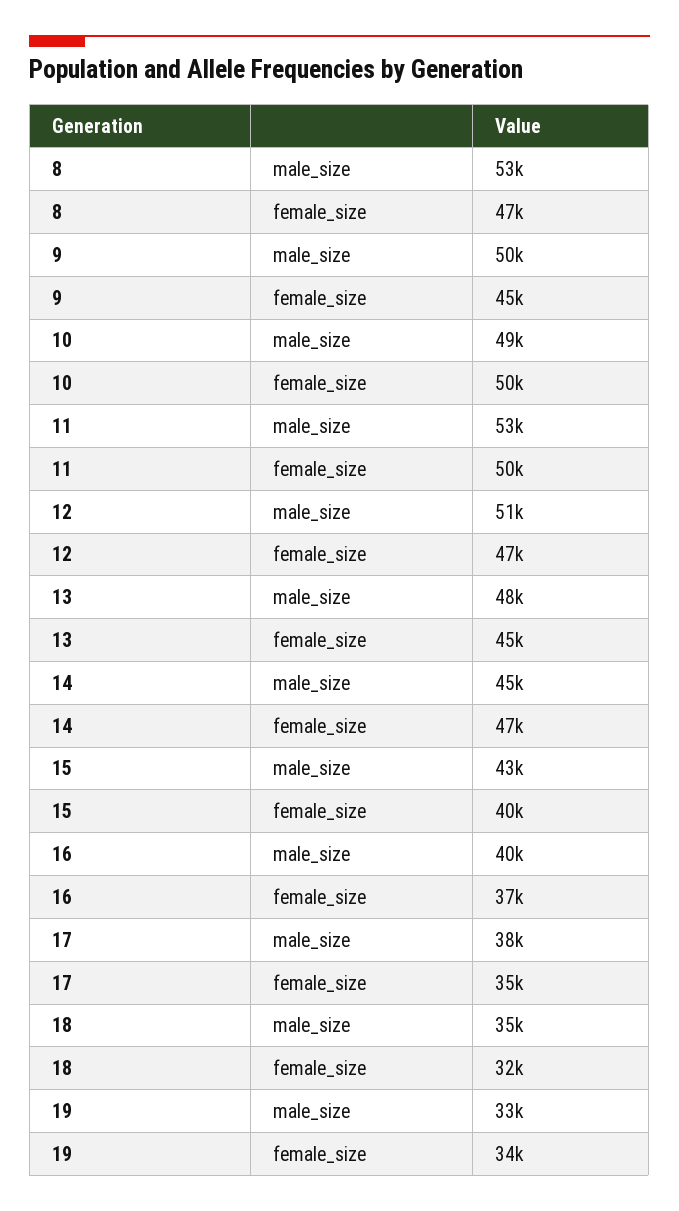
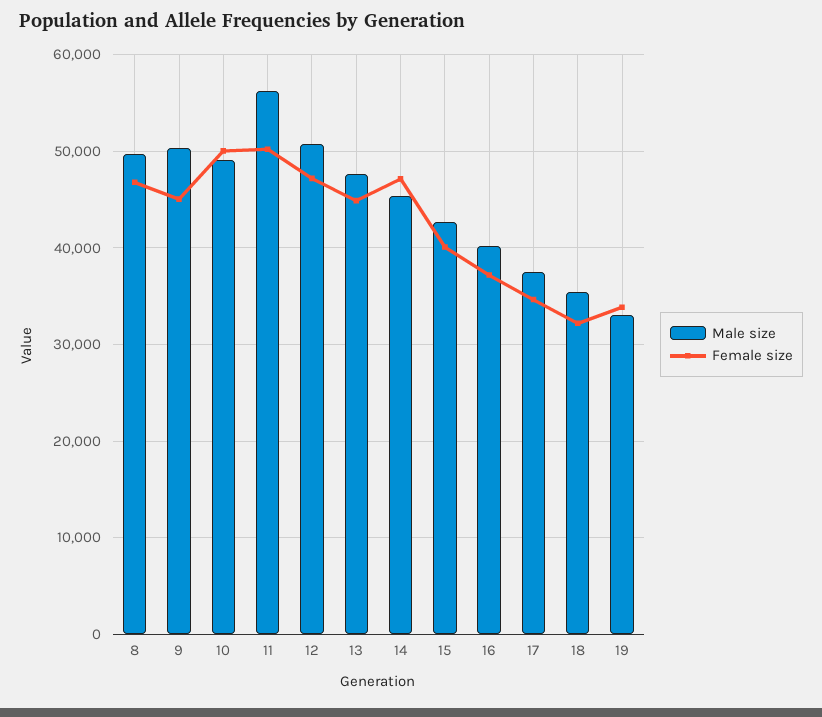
male_size, 8: 53000 -> 50000
male_size, 11: 53000 -> 56000

